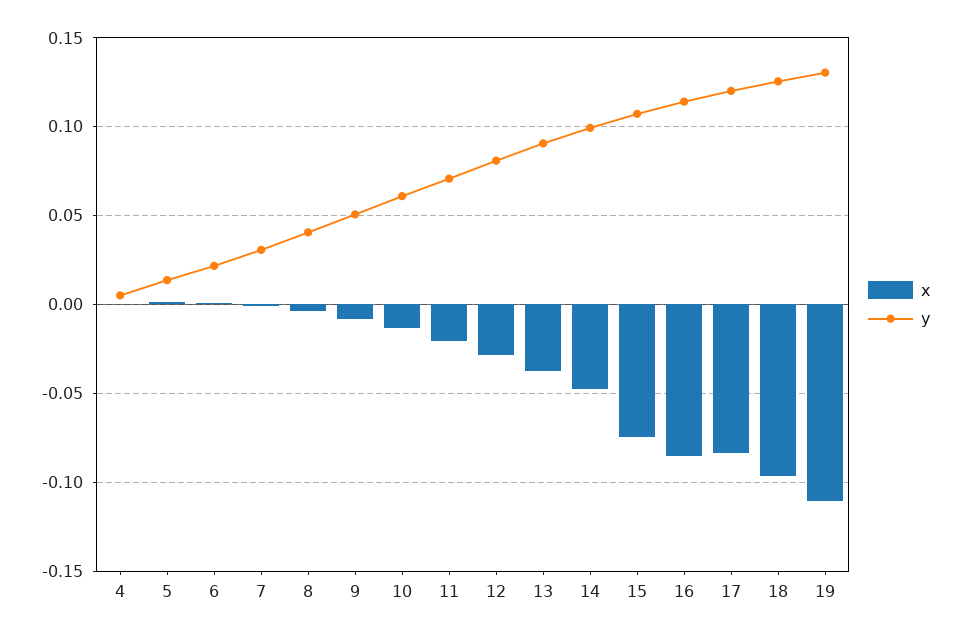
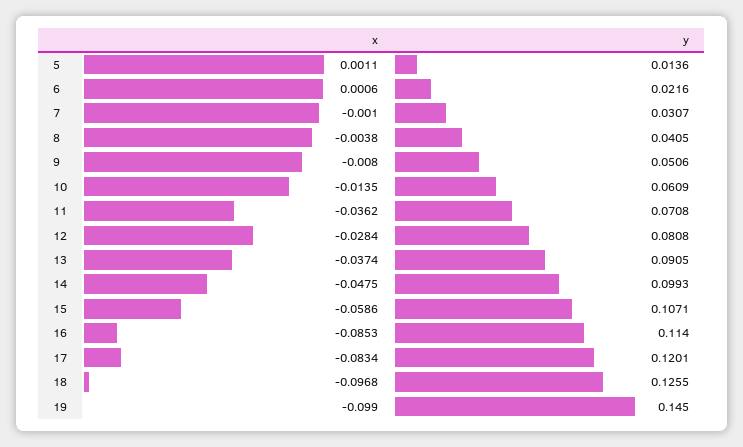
x, 4: 0 -> none
y, 4: 0.005 -> none
x, 11: -0.02 -> -0.0362
x, 15: -0.075 -> -0.0586
x, 19: -0.11 -> -0.099
y, 19: 0.13 -> 0.145

